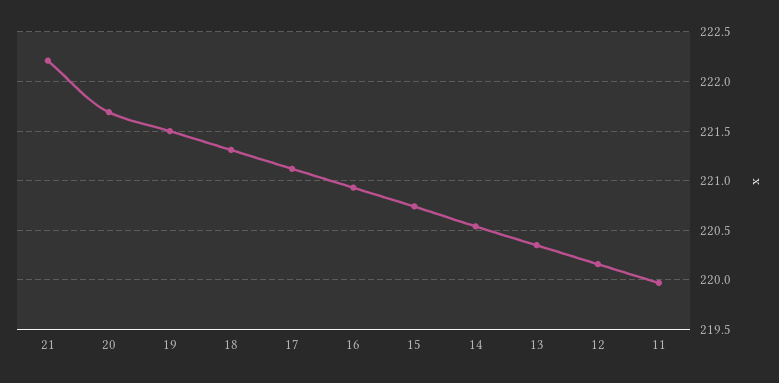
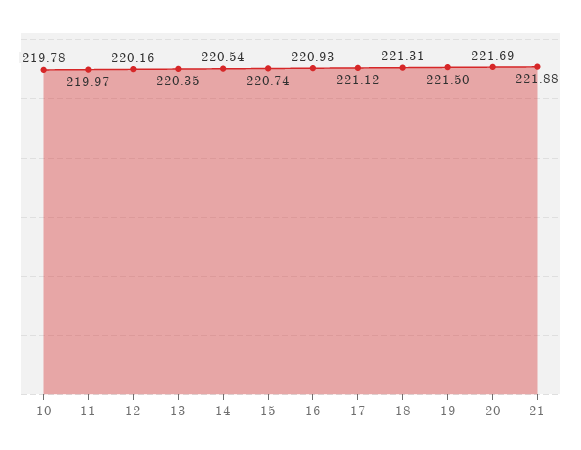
21: 222.2 -> 221.88
10: none -> 219.78

